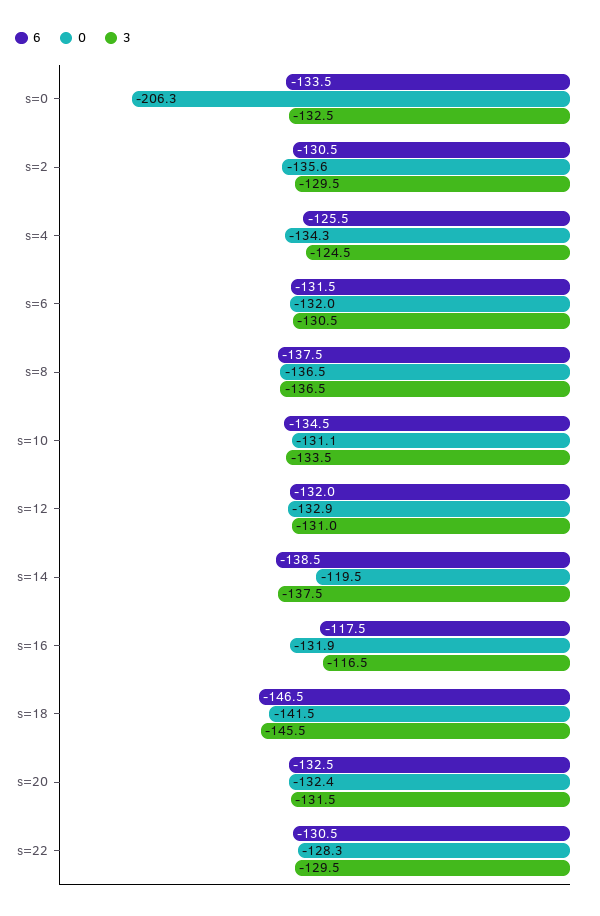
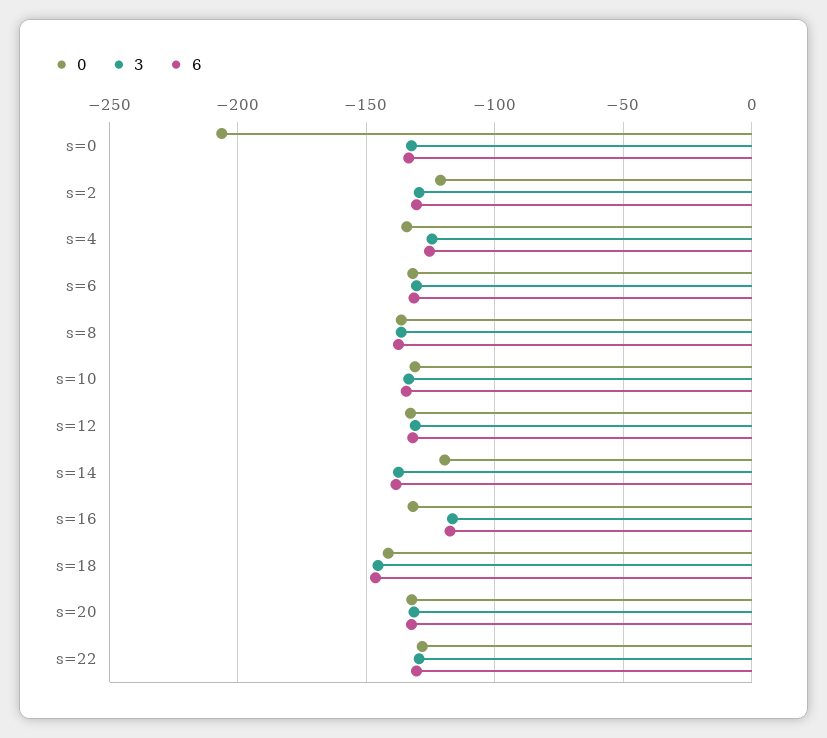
0, s=2: -135.6 -> -120

